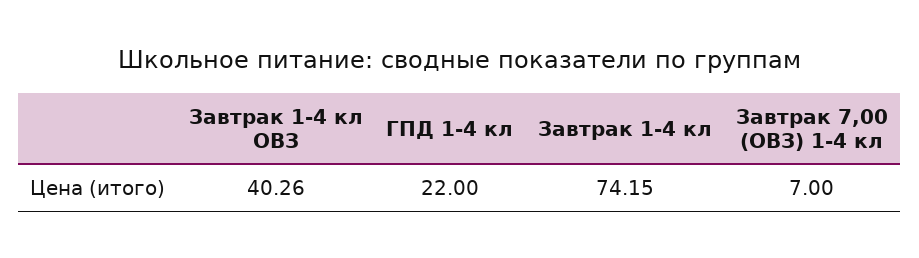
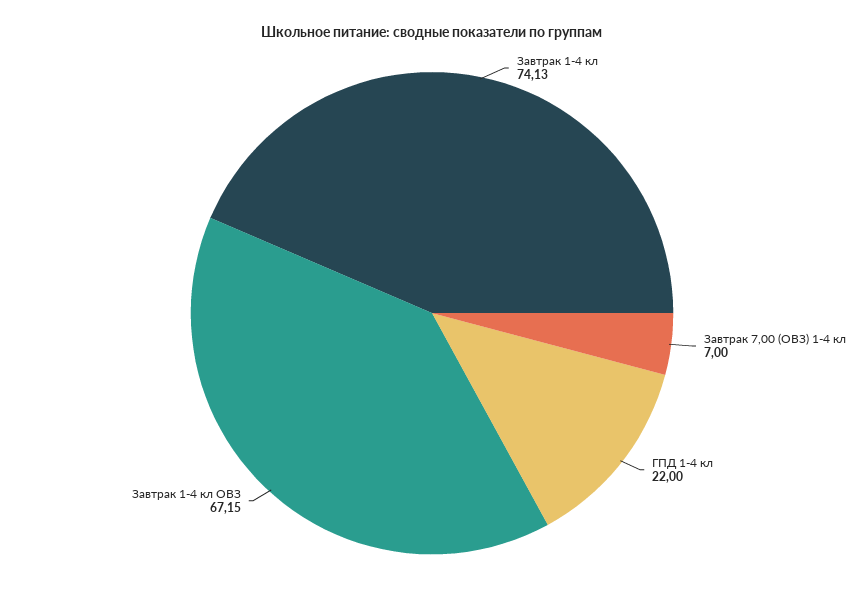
Завтрак 1-4 кл ОВЗ: 40.26 -> 67.15
Завтрак 1-4 кл: 74.15 -> 74.13

